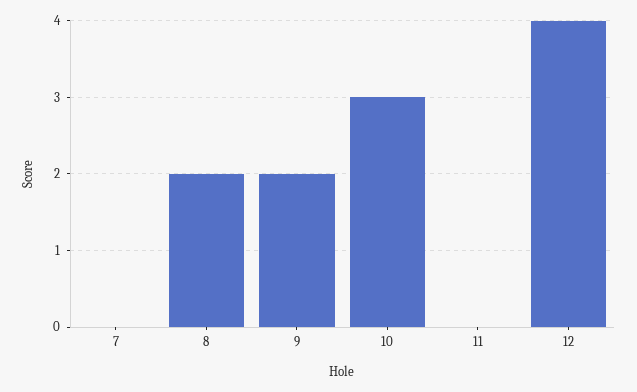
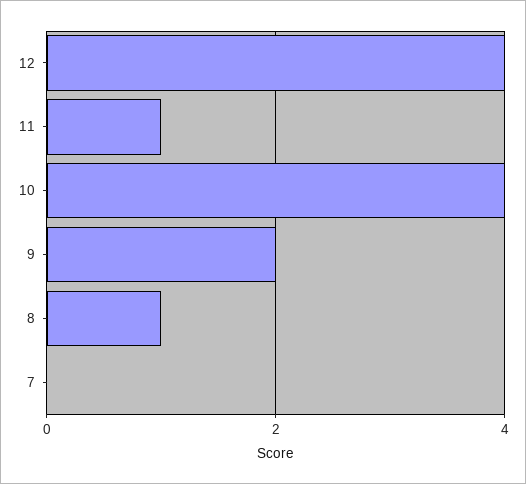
8: 2 -> 1
10: 3 -> 4
11: 0 -> 1

